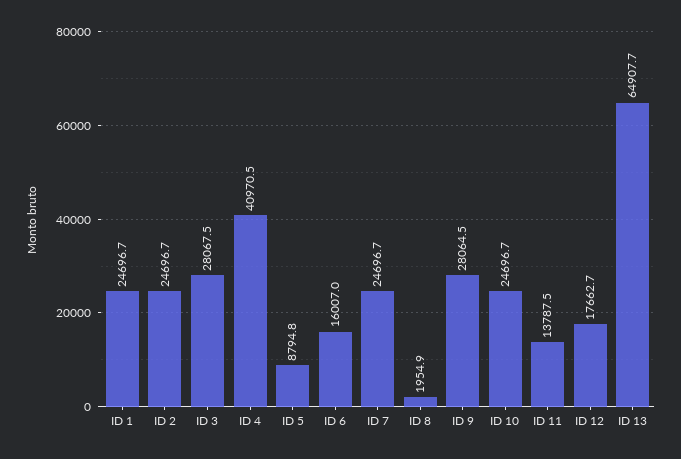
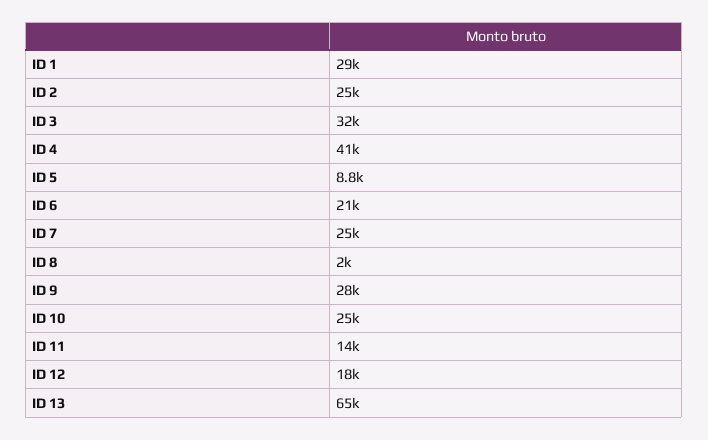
ID 1: 24696.7 -> 29000
ID 3: 28067.5 -> 32000
ID 6: 16007 -> 21000

